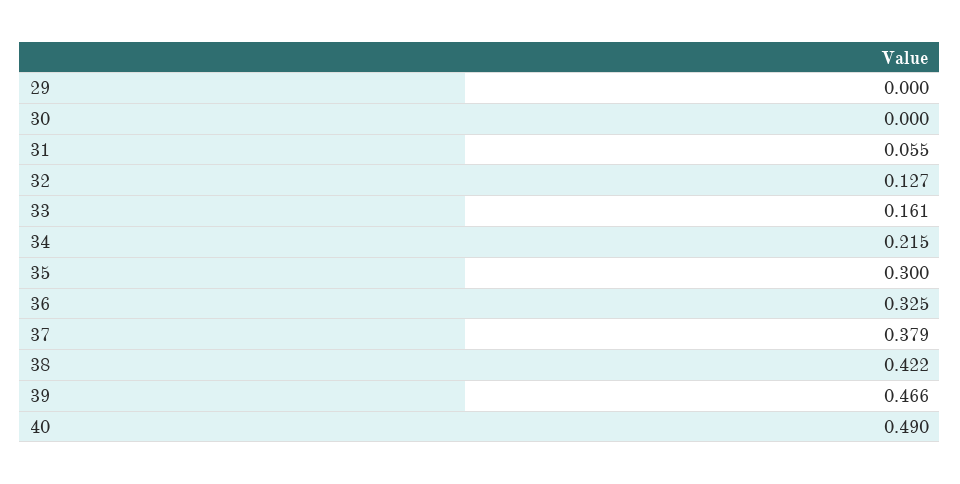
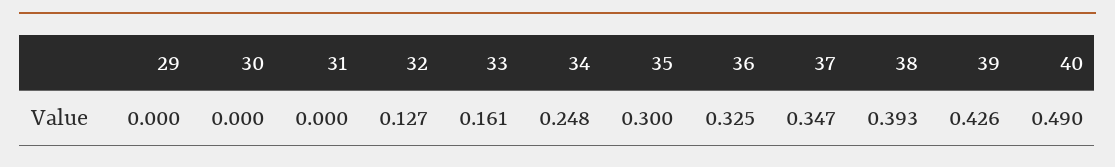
31: 0.055 -> 0
34: 0.215 -> 0.248
37: 0.379 -> 0.347
38: 0.422 -> 0.393
39: 0.466 -> 0.426

